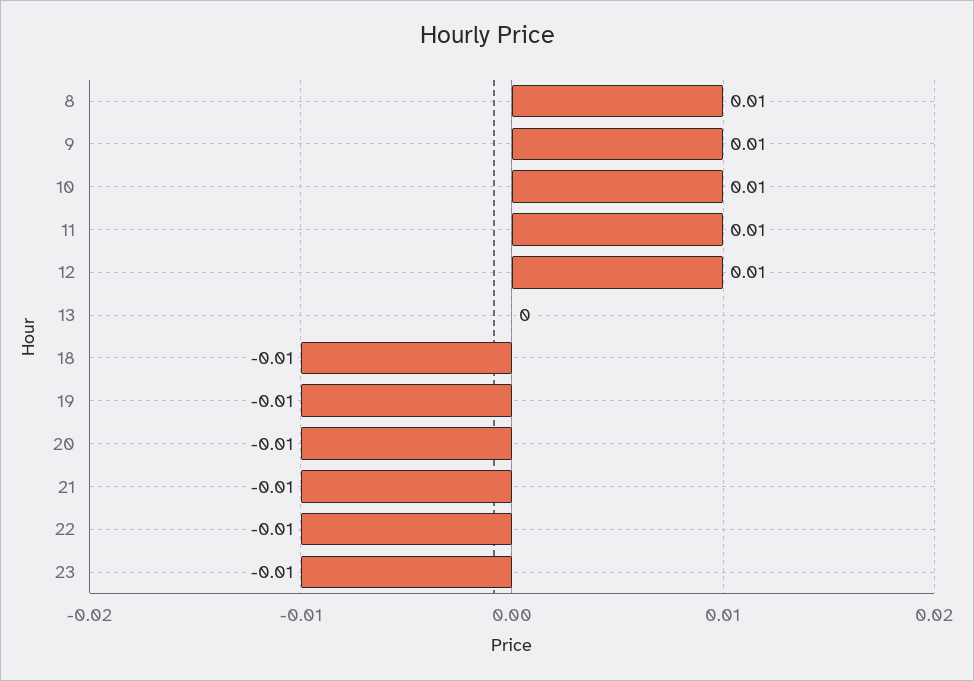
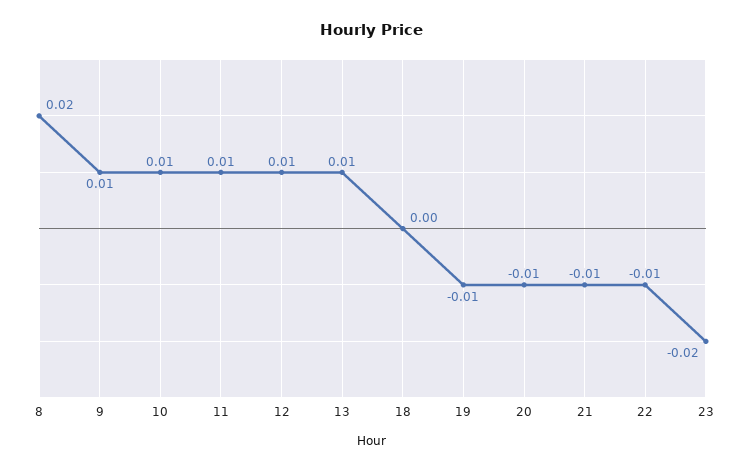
8: 0.01 -> 0.02
13: 0 -> 0.01
18: -0.01 -> 0
23: -0.01 -> -0.02

